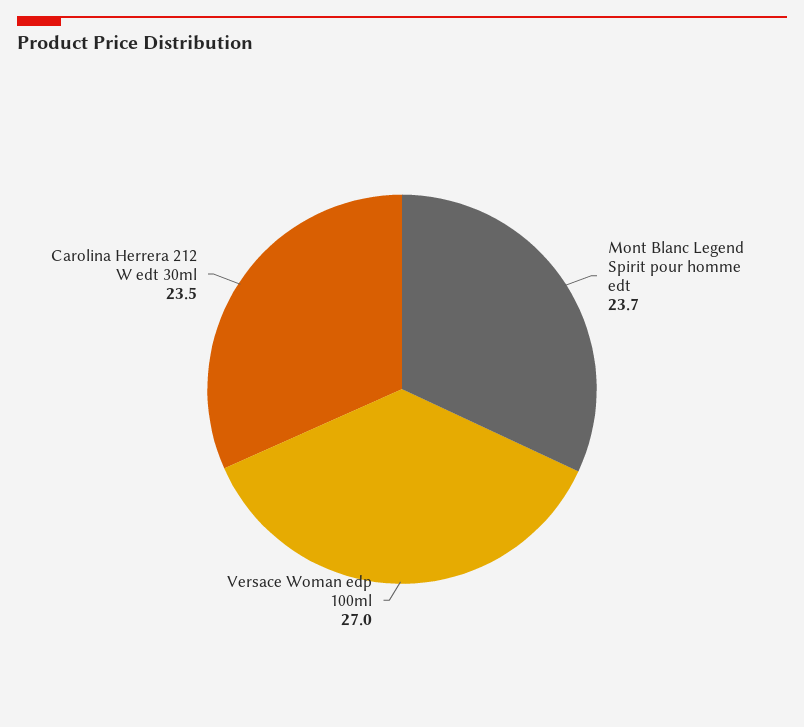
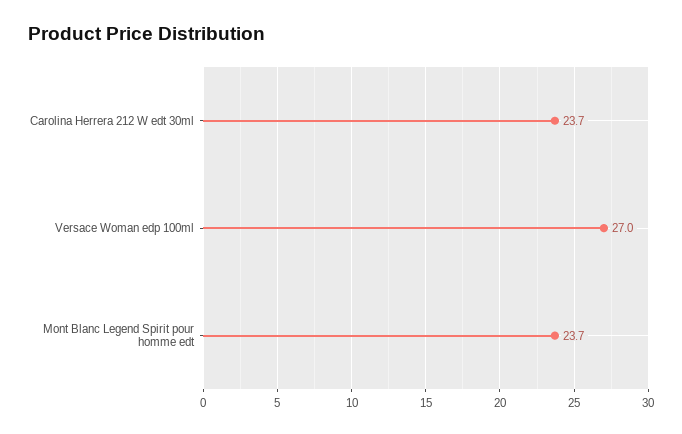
Carolina Herrera 212 W edt 30ml: 23.5 -> 23.7

